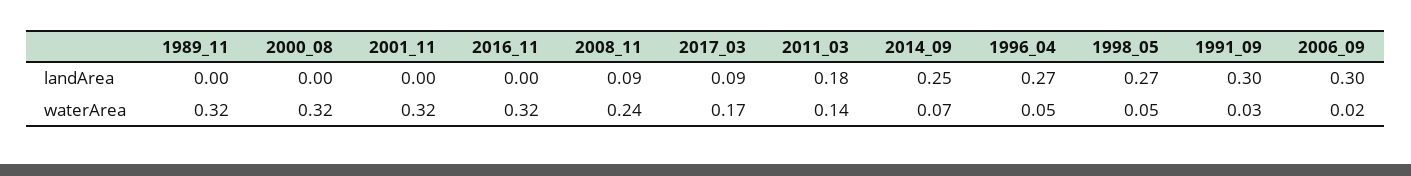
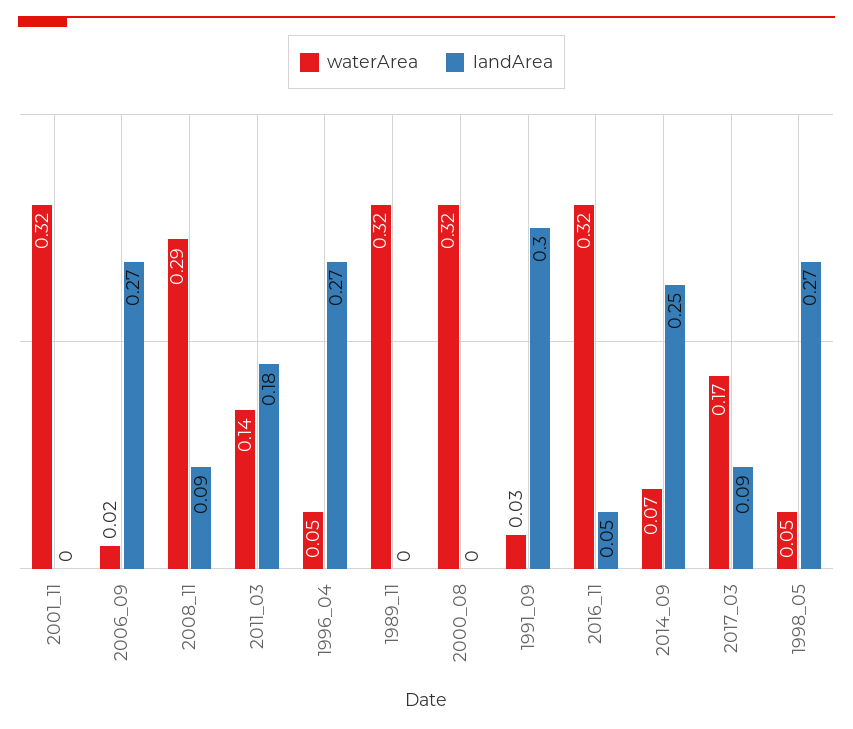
landArea, 2016_11: 0 -> 0.05
landArea, 2006_09: 0.3 -> 0.27
waterArea, 2008_11: 0.24 -> 0.29

